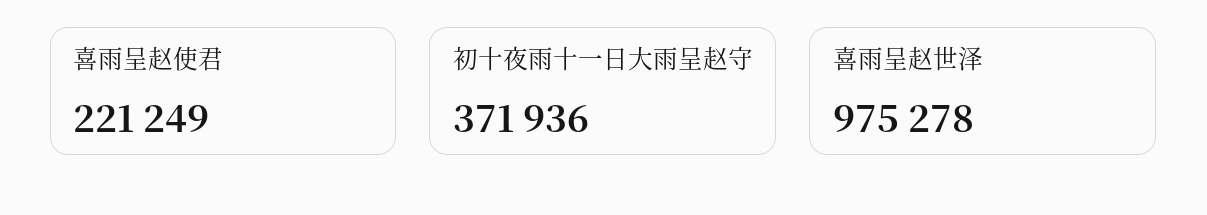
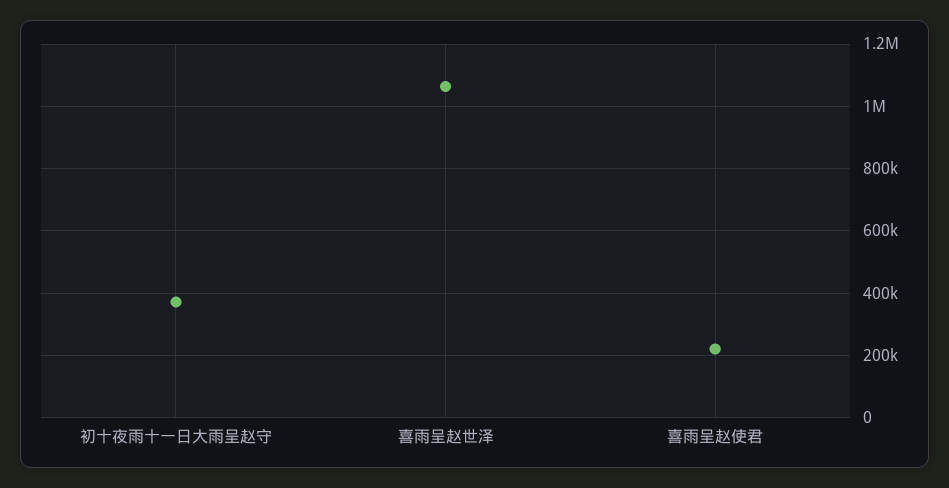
喜雨呈赵世泽: 975278 -> 1060000

